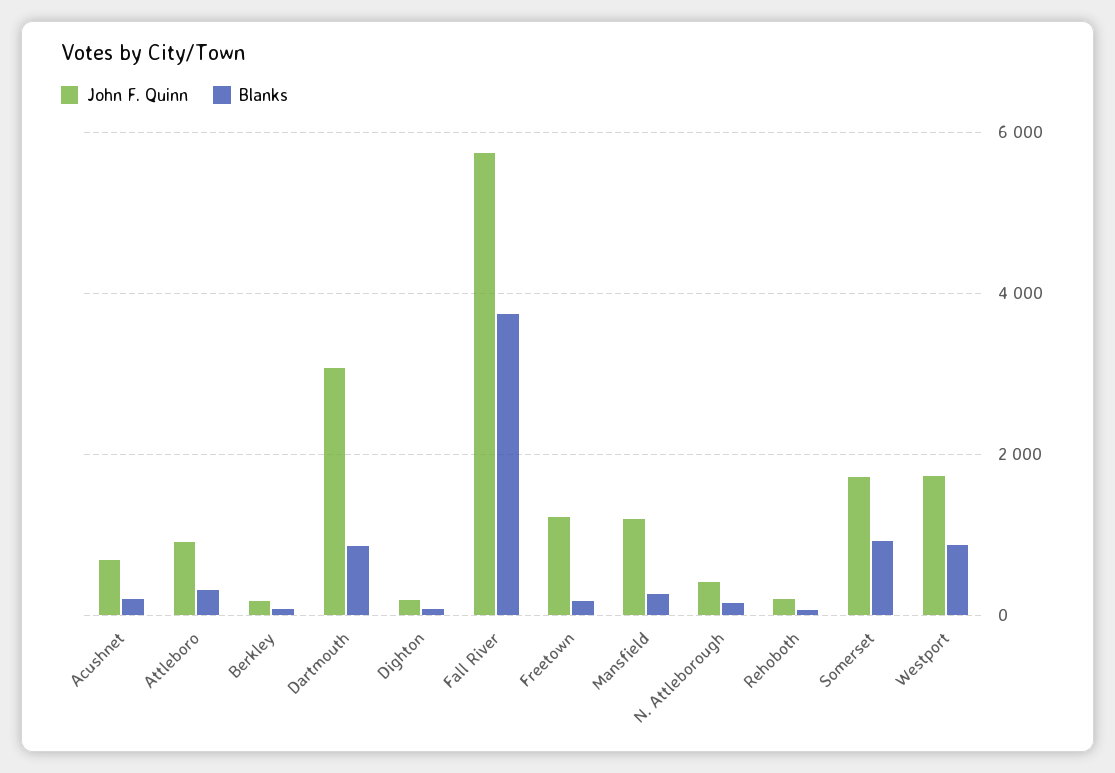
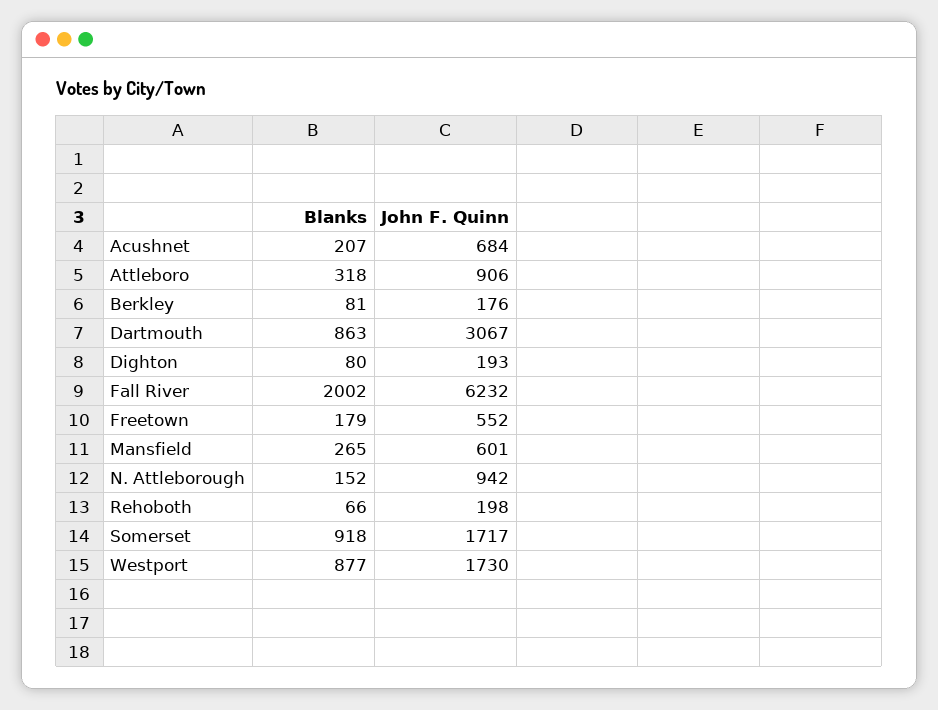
John F. Quinn, Fall River: 5800 -> 6232
Blanks, Fall River: 3800 -> 2002
John F. Quinn, Freetown: 1200 -> 552
John F. Quinn, Mansfield: 1200 -> 601
John F. Quinn, N. Attleborough: 400 -> 942

